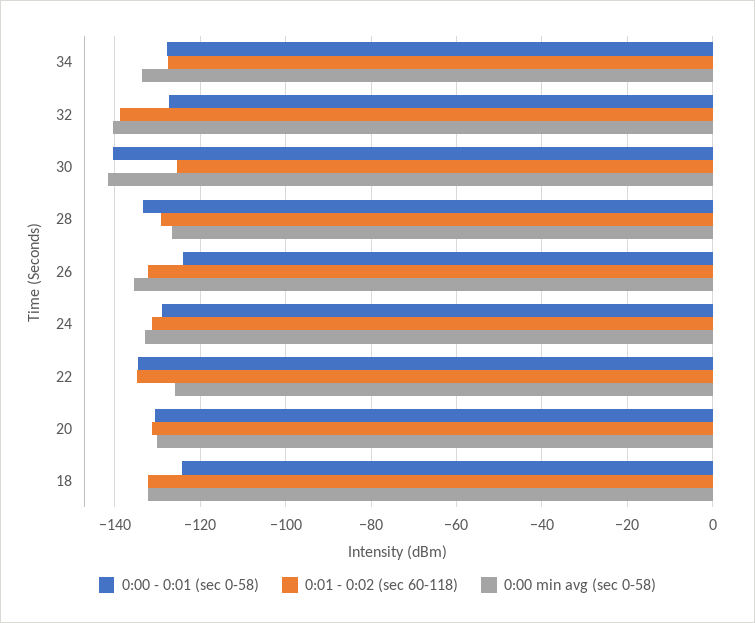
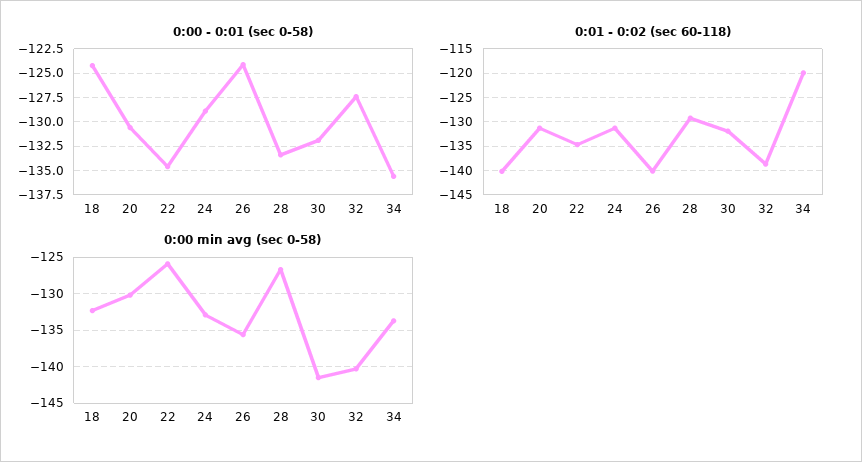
0:00 - 0:01 (sec 0-58), 34: -128 -> -135
0:01 - 0:02 (sec 60-118), 34: -128 -> -120
0:00 - 0:01 (sec 0-58), 30: -140 -> -132.5
0:01 - 0:02 (sec 60-118), 30: -126 -> -132.5
0:01 - 0:02 (sec 60-118), 26: -132 -> -140
0:01 - 0:02 (sec 60-118), 18: -132 -> -140

